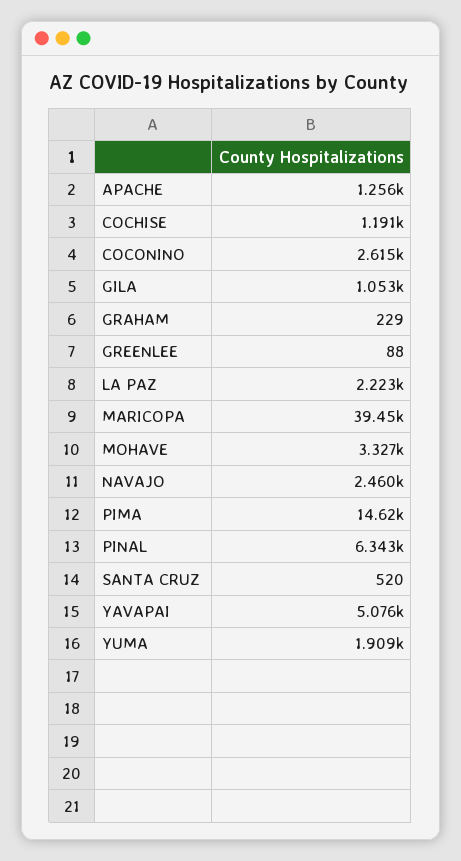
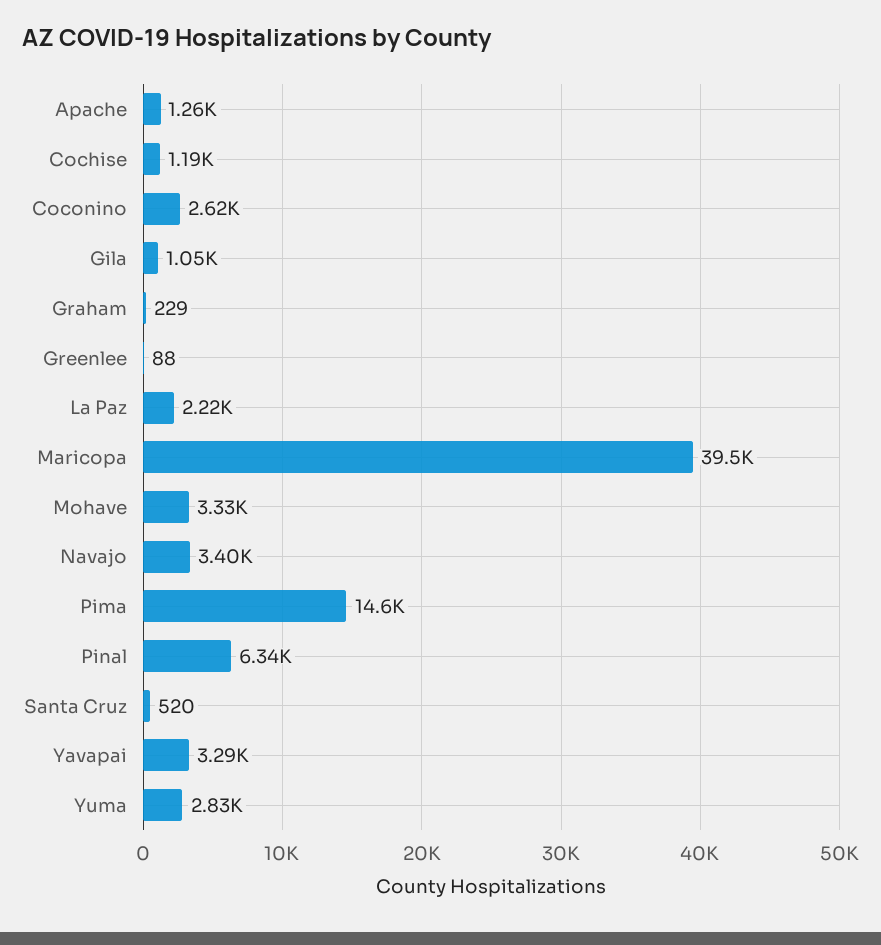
NAVAJO: 2460 -> 3400
YAVAPAI: 5076 -> 3290
YUMA: 1909 -> 2830

